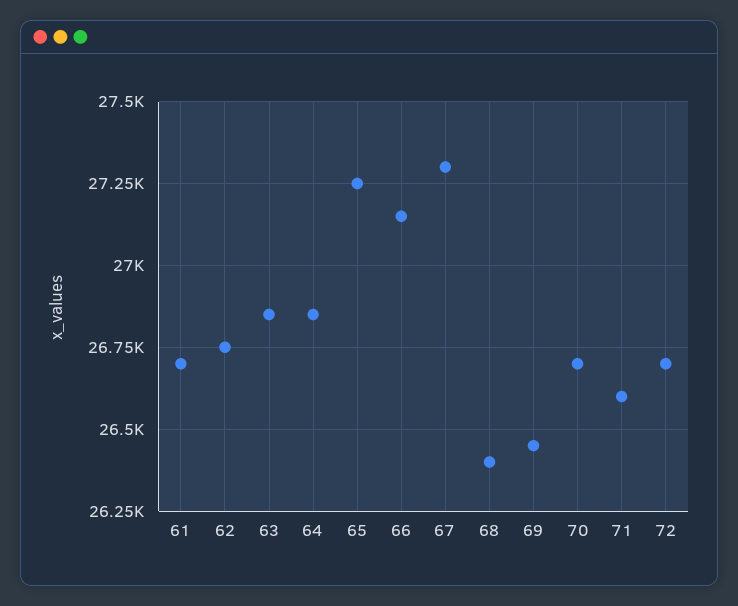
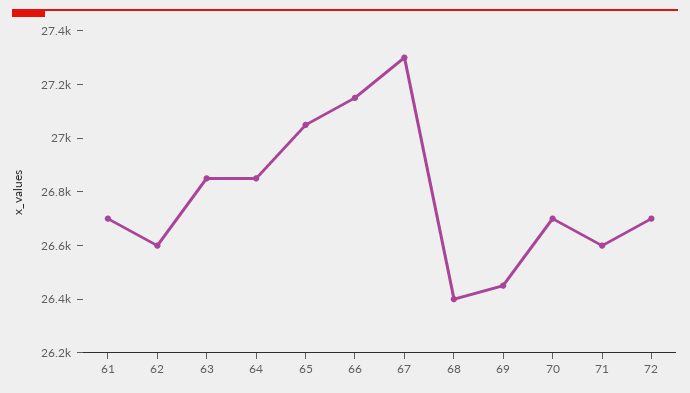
62: 26750 -> 26600
65: 27250 -> 27050

